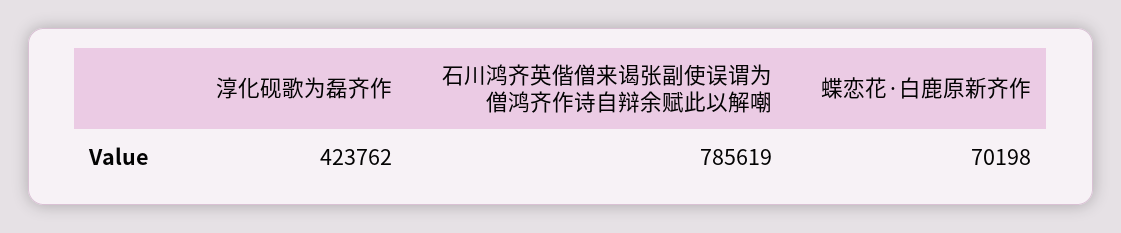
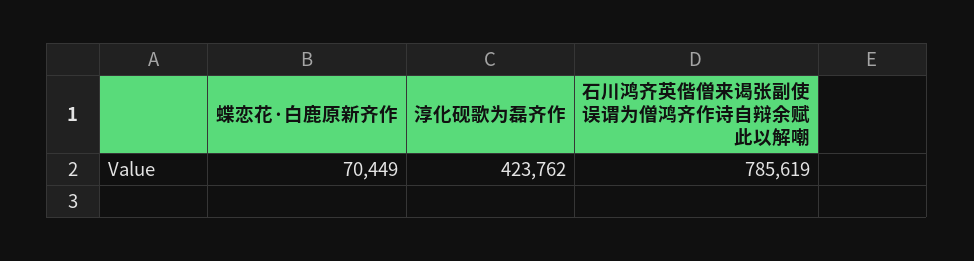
蝶恋花·白鹿原新齐作: 70198 -> 70449

